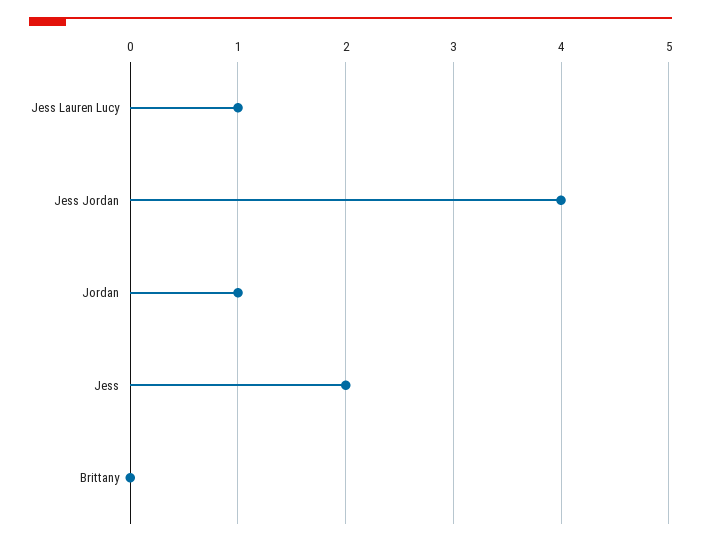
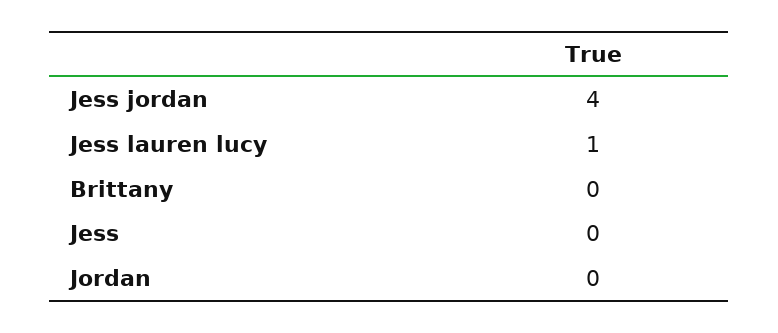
Jordan: 1 -> 0
Jess: 2 -> 0

